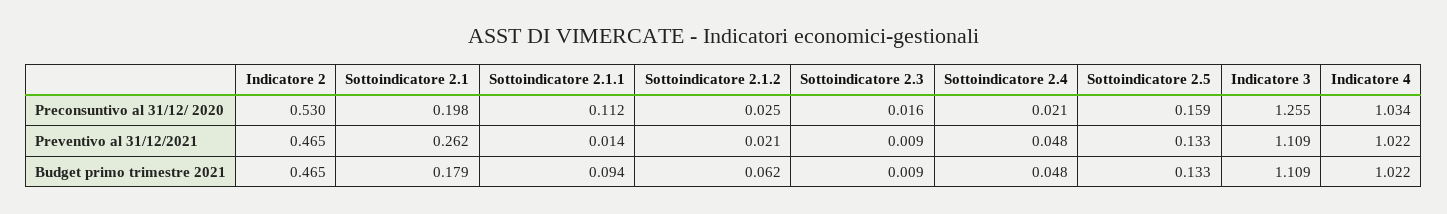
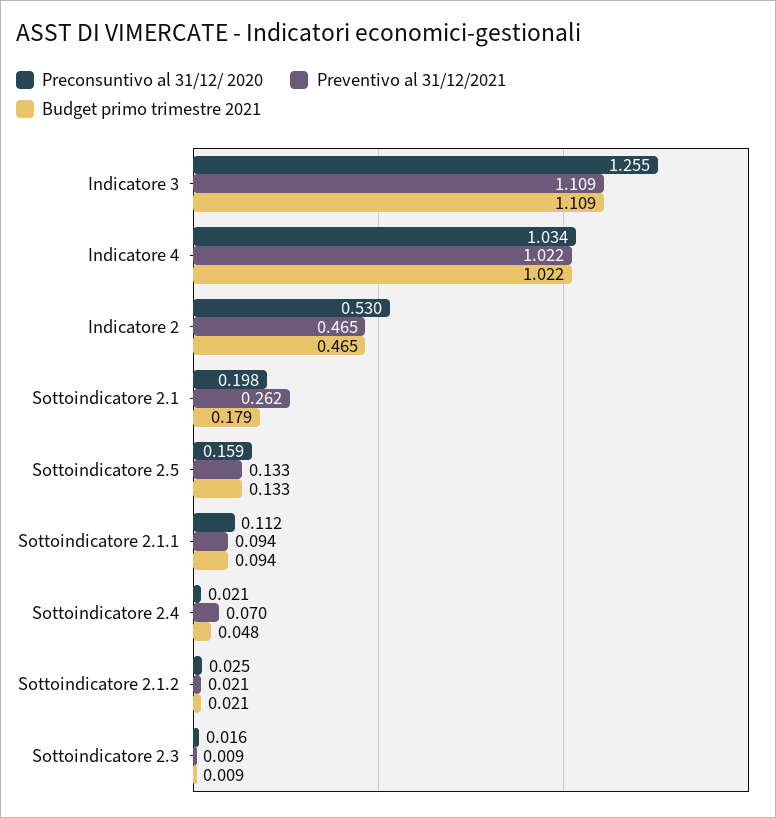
Preventivo al 31/12/2021, Sottoindicatore 2.1.1: 0.014 -> 0.094
Preventivo al 31/12/2021, Sottoindicatore 2.4: 0.048 -> 0.07
Budget primo trimestre 2021, Sottoindicatore 2.1.2: 0.062 -> 0.021

